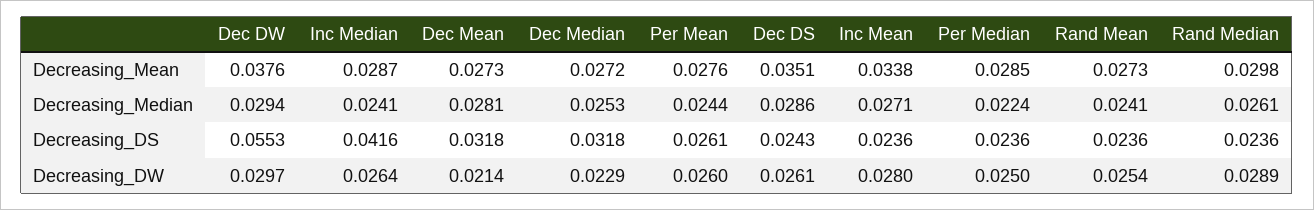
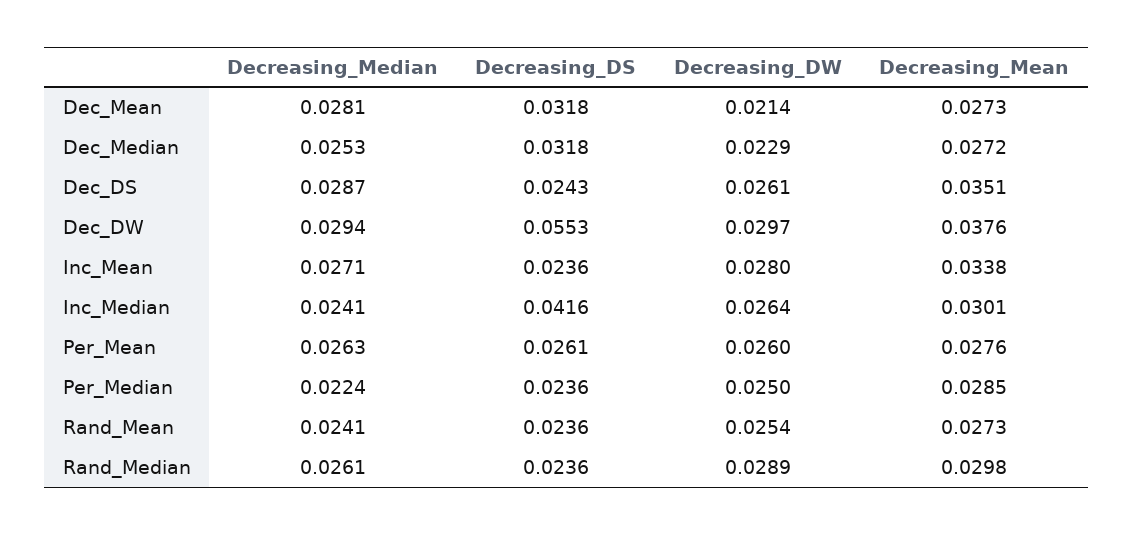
Inc Median, Decreasing_Mean: 0.0287 -> 0.0301
Per Mean, Decreasing_Median: 0.0244 -> 0.0263
Dec DS, Decreasing_Median: 0.0286 -> 0.0287

